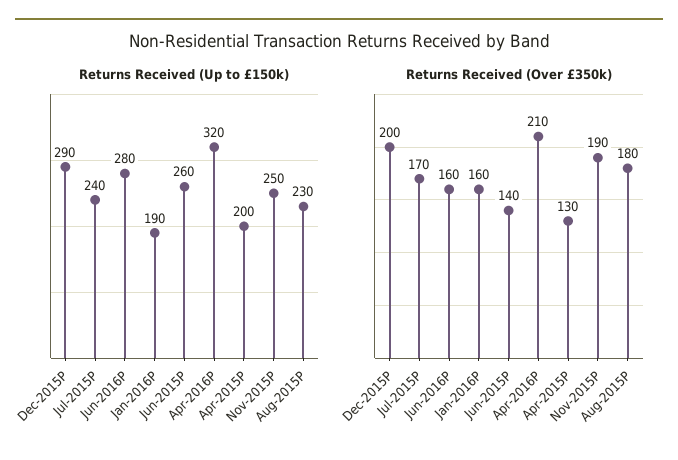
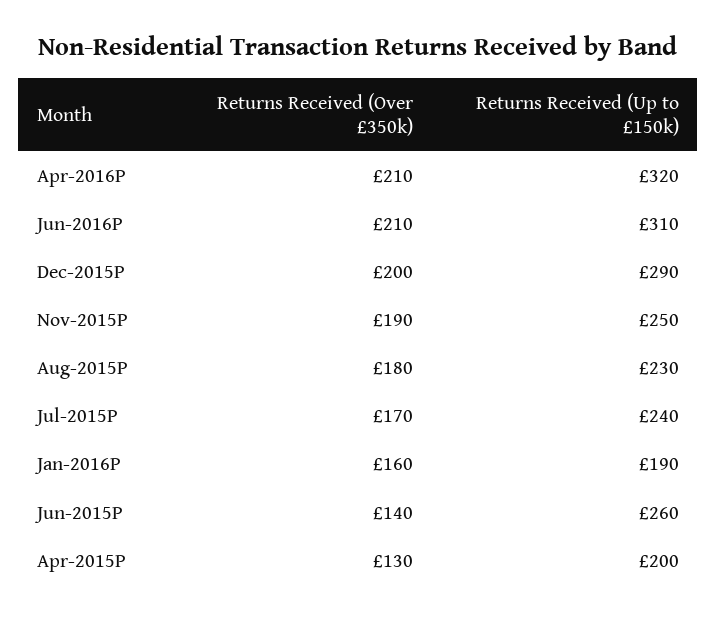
Returns Received (Up to £150k), Jun-2016P: 280 -> 310
Returns Received (Over £350k), Jun-2016P: 160 -> 210

